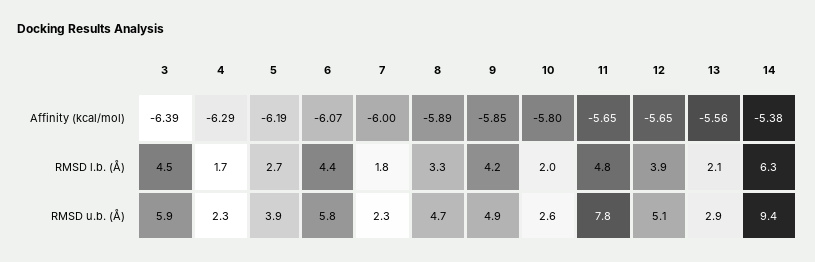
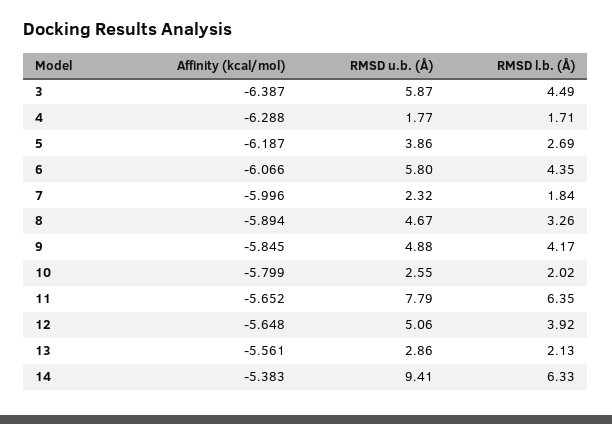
11, RMSD l.b. (Å): 4.8 -> 6.35
4, RMSD u.b. (Å): 2.3 -> 1.77

